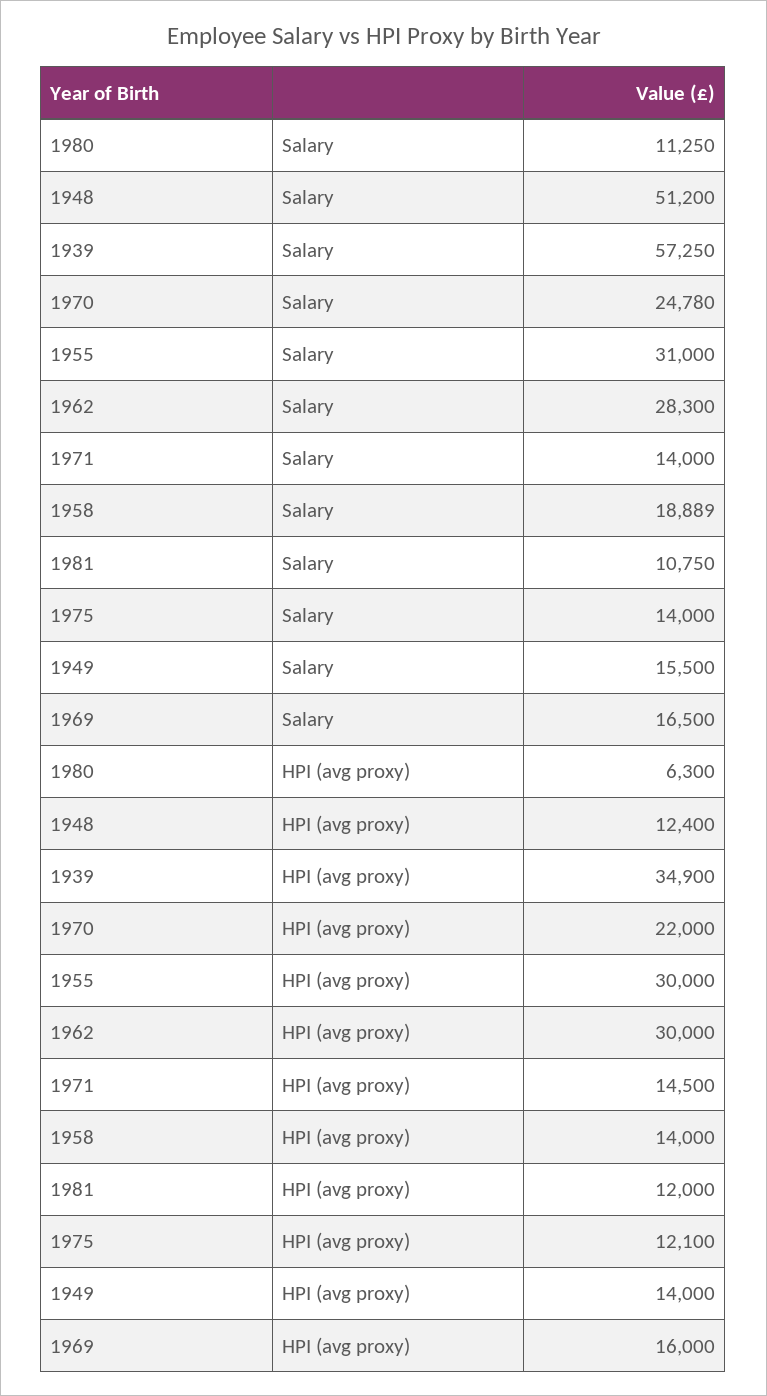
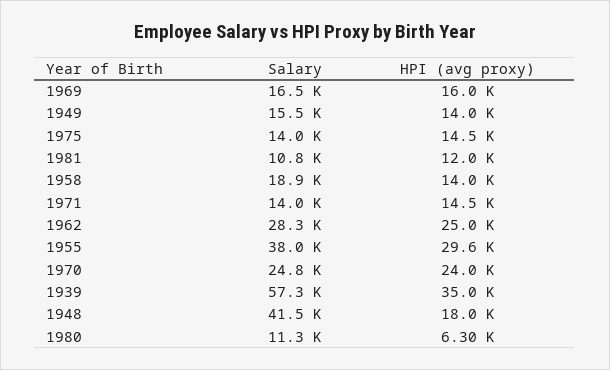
1948, Salary: 51200 -> 41500
1955, Salary: 31000 -> 38000
1948, HPI (avg proxy): 12400 -> 18000
1939, HPI (avg proxy): 34900 -> 35000
1970, HPI (avg proxy): 22000 -> 24000
1955, HPI (avg proxy): 30000 -> 29600
1962, HPI (avg proxy): 30000 -> 25000
1975, HPI (avg proxy): 12100 -> 14500

